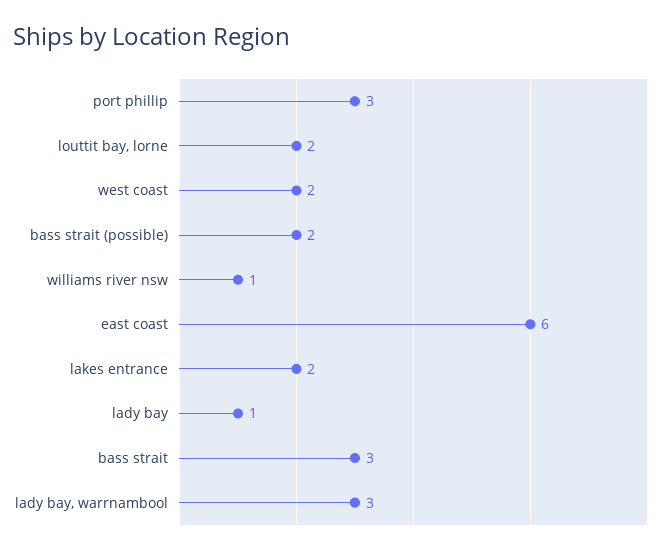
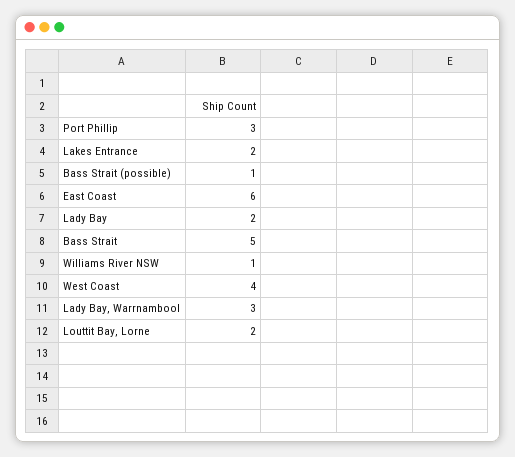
west coast: 2 -> 4
bass strait (possible): 2 -> 1
lady bay: 1 -> 2
bass strait: 3 -> 5

